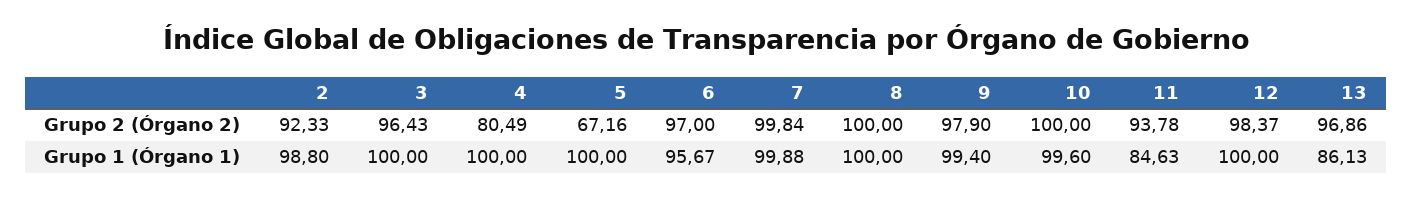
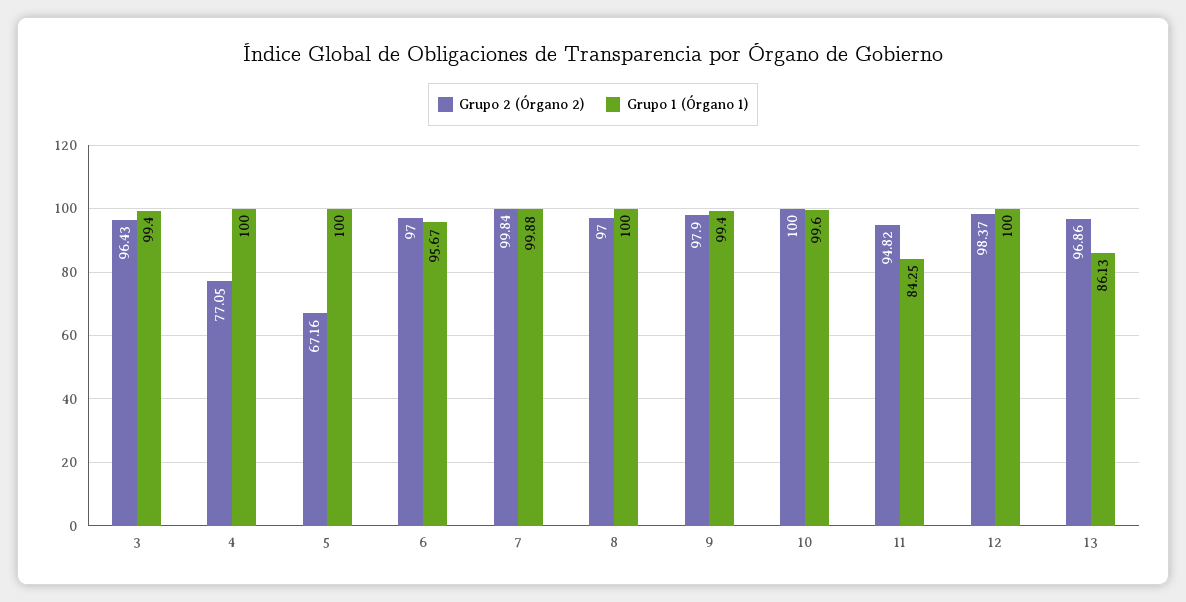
Grupo 2 (Órgano 2), 2: 92.33 -> none
Grupo 2 (Órgano 2), 4: 80.49 -> 77.05
Grupo 2 (Órgano 2), 8: 100 -> 97
Grupo 2 (Órgano 2), 11: 93.78 -> 94.82
Grupo 1 (Órgano 1), 2: 98.8 -> none
Grupo 1 (Órgano 1), 3: 100 -> 99.4
Grupo 1 (Órgano 1), 11: 84.63 -> 84.25

